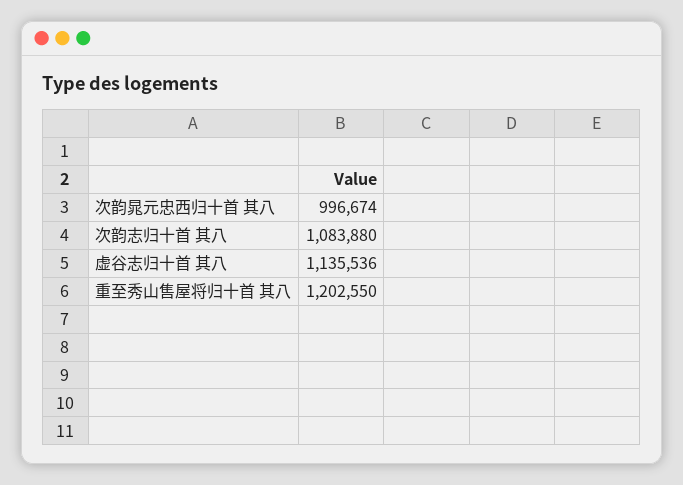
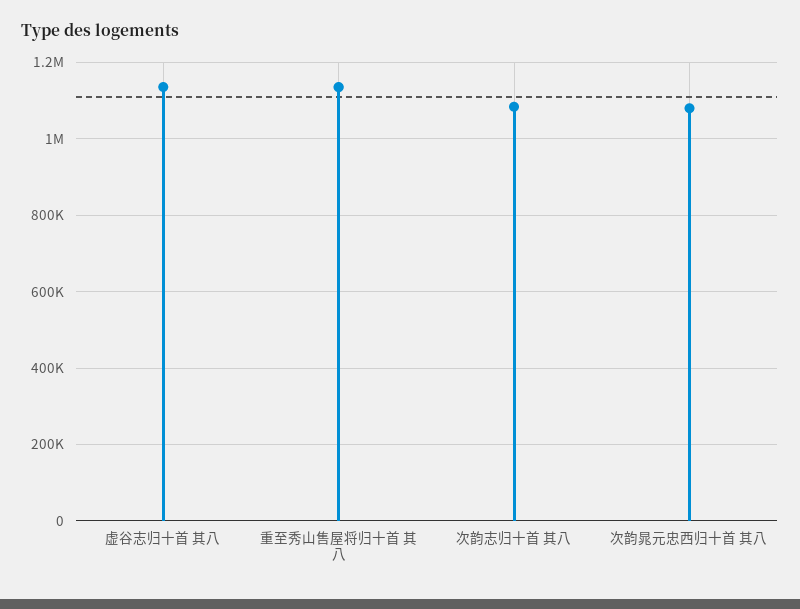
次韵晁元忠西归十首 其八: 996674 -> 1080000
重至秀山售屋将归十首 其八: 1202550 -> 1140000

